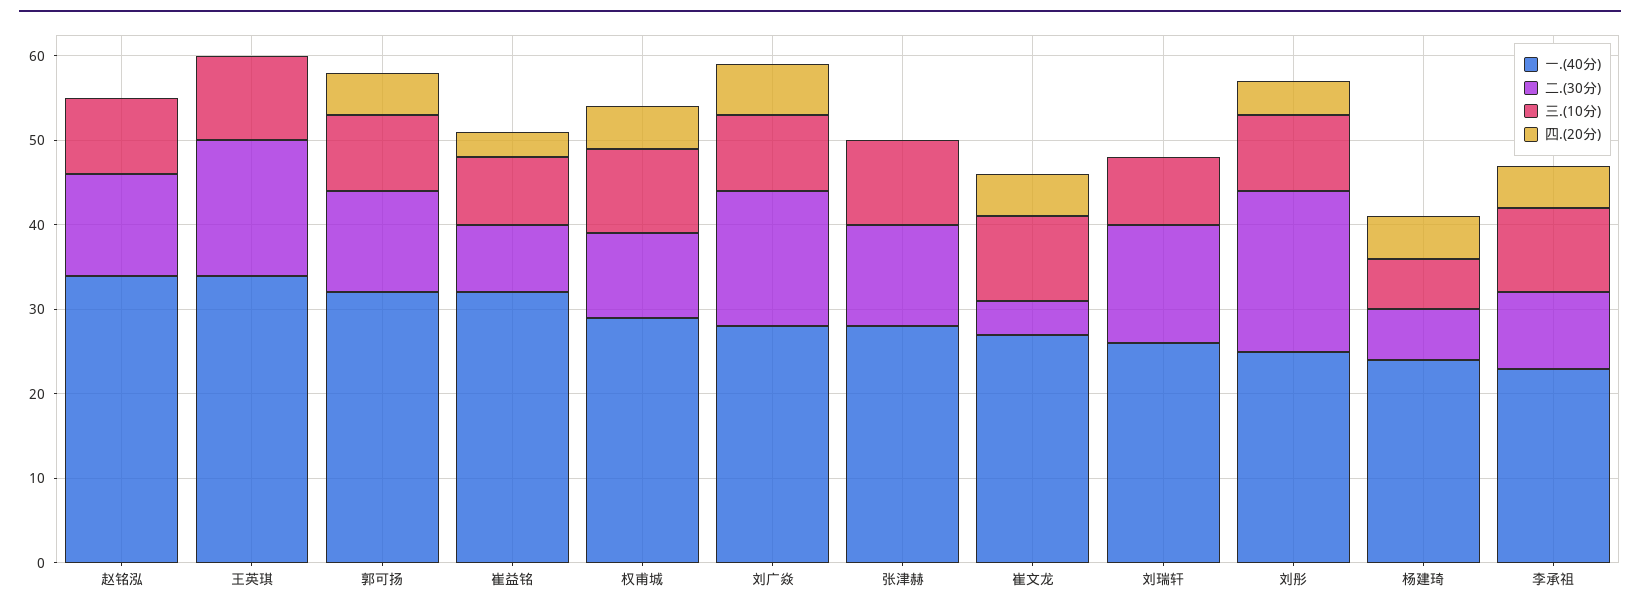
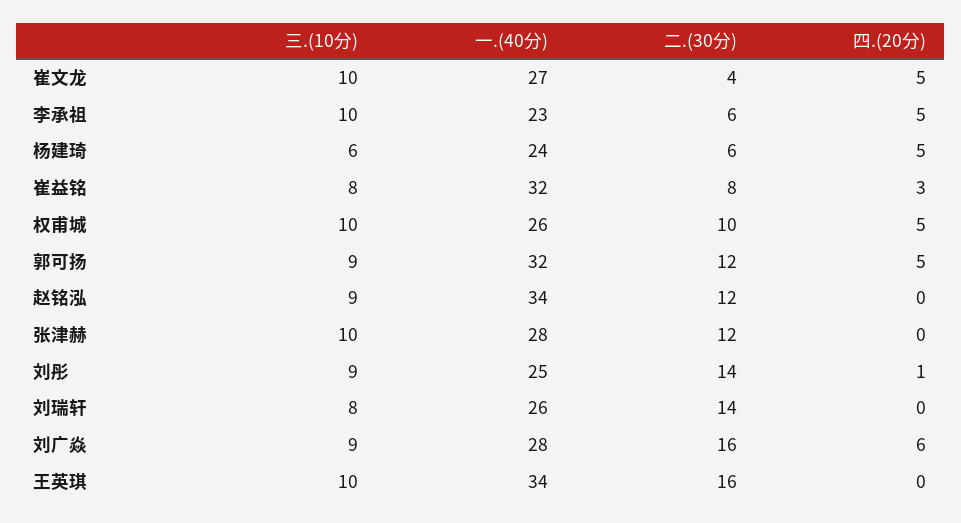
一.(40分), 权甫城: 29 -> 26
二.(30分), 刘彤: 19 -> 14
四.(20分), 刘彤: 4 -> 1
二.(30分), 李承祖: 9 -> 6

